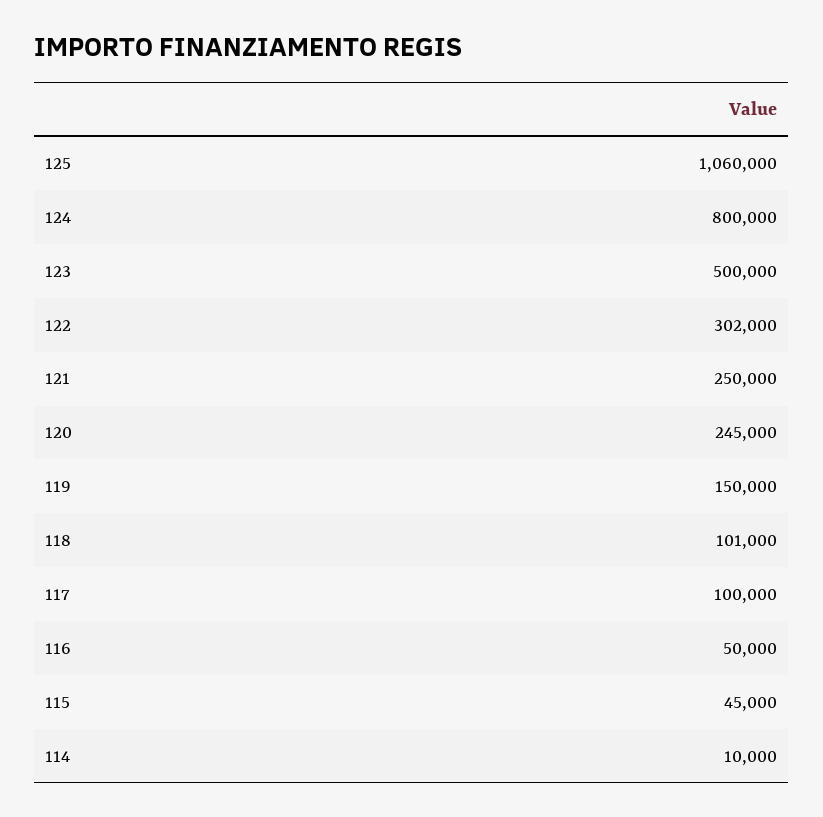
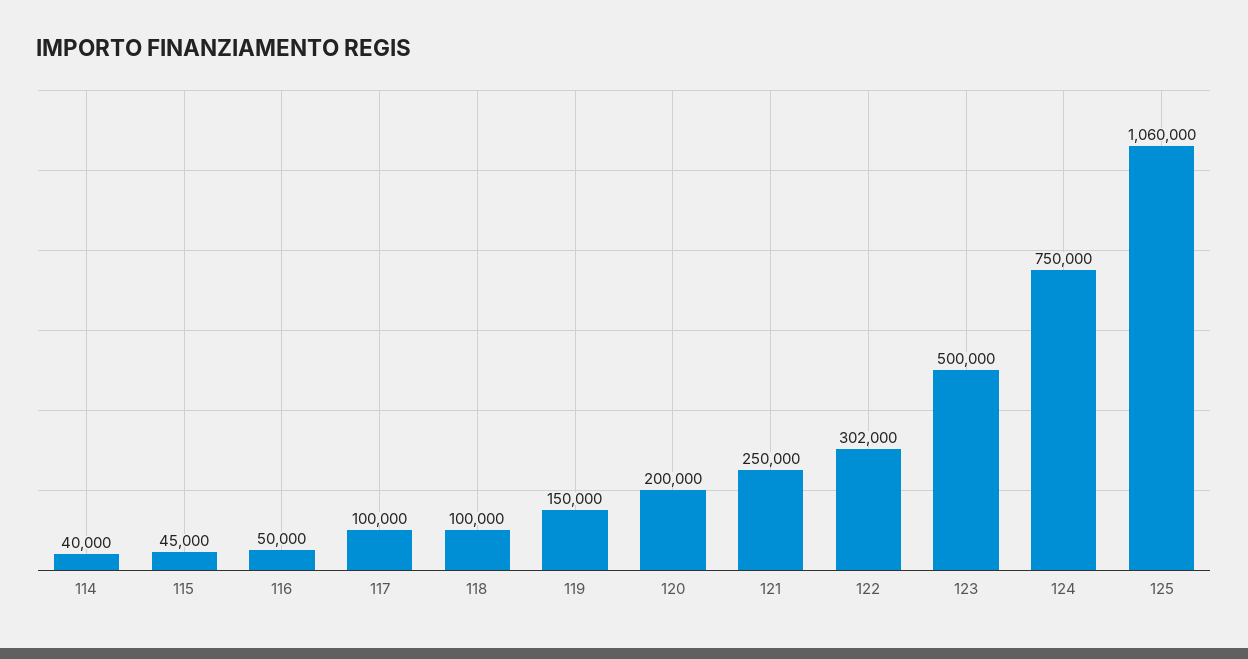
124: 800000 -> 750000
120: 245000 -> 200000
118: 101000 -> 100000
114: 10000 -> 40000

